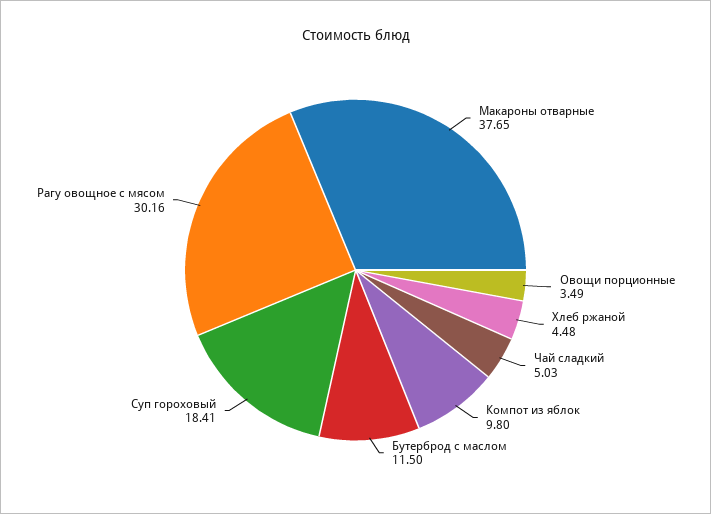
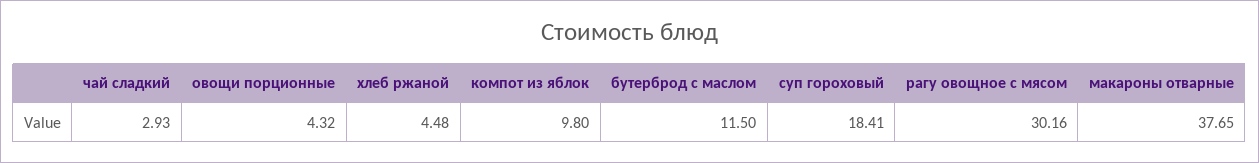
Овощи порционные: 3.49 -> 4.32
Чай сладкий: 5.03 -> 2.93

